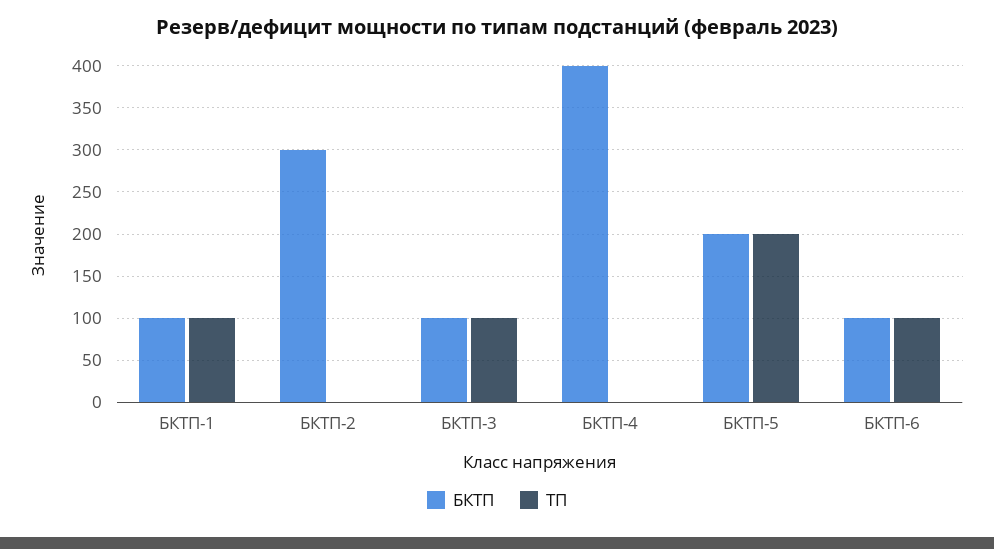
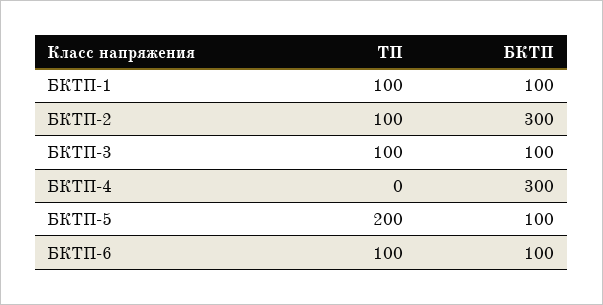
ТП, БКТП-2: 0 -> 100
БКТП, БКТП-4: 400 -> 300
БКТП, БКТП-5: 200 -> 100

